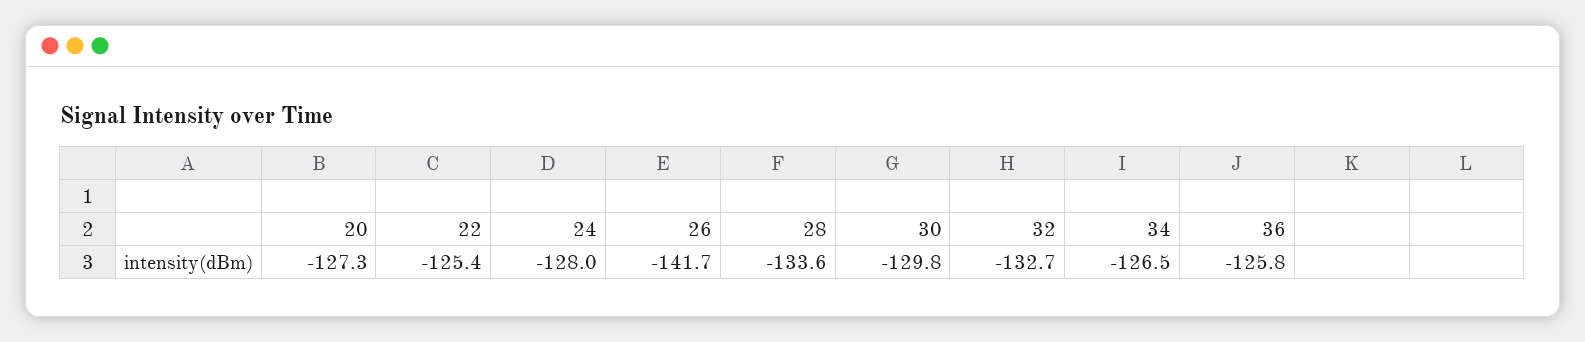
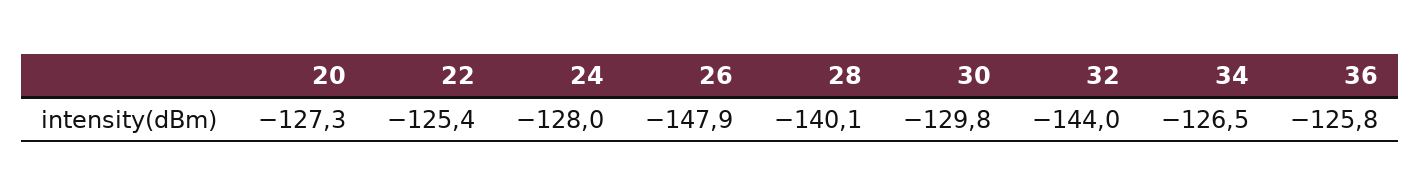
26: -141.7 -> -147.9
28: -133.6 -> -140.1
32: -132.7 -> -144

